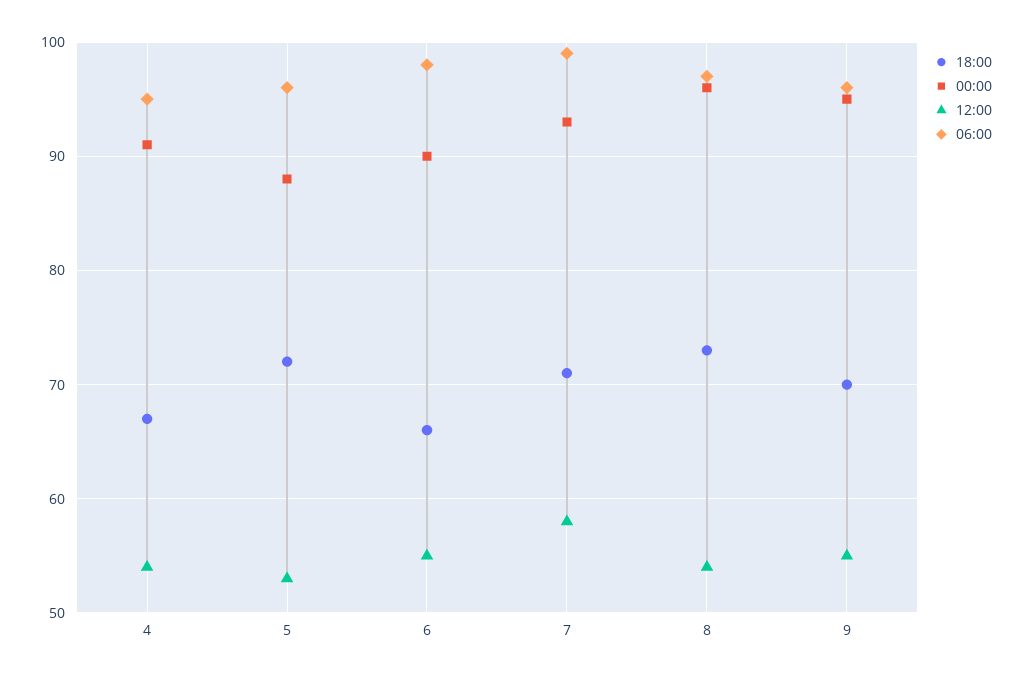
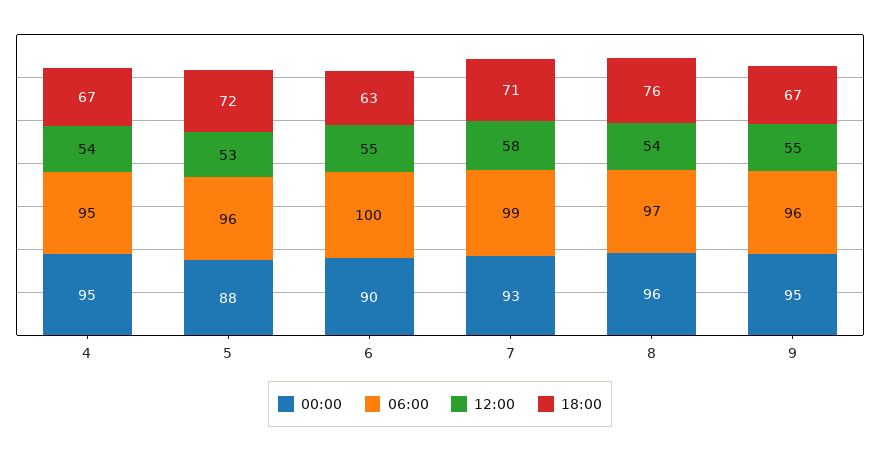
00:00, 4: 91 -> 95
18:00, 6: 66 -> 63
06:00, 6: 98 -> 100
18:00, 8: 73 -> 76
18:00, 9: 70 -> 67

